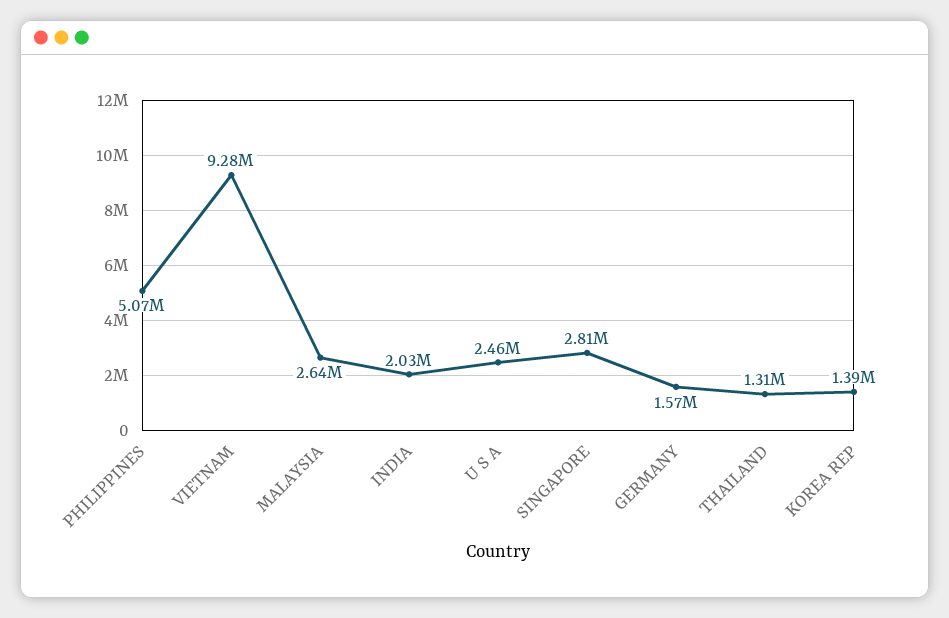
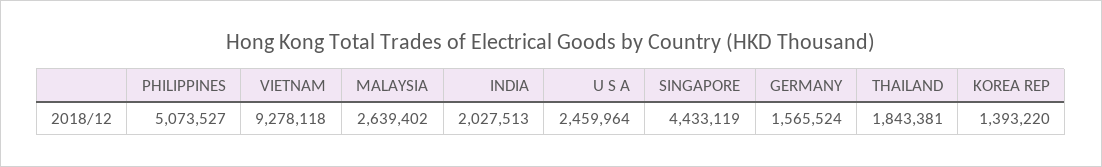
SINGAPORE: 2810000 -> 4433119
THAILAND: 1310000 -> 1843381

